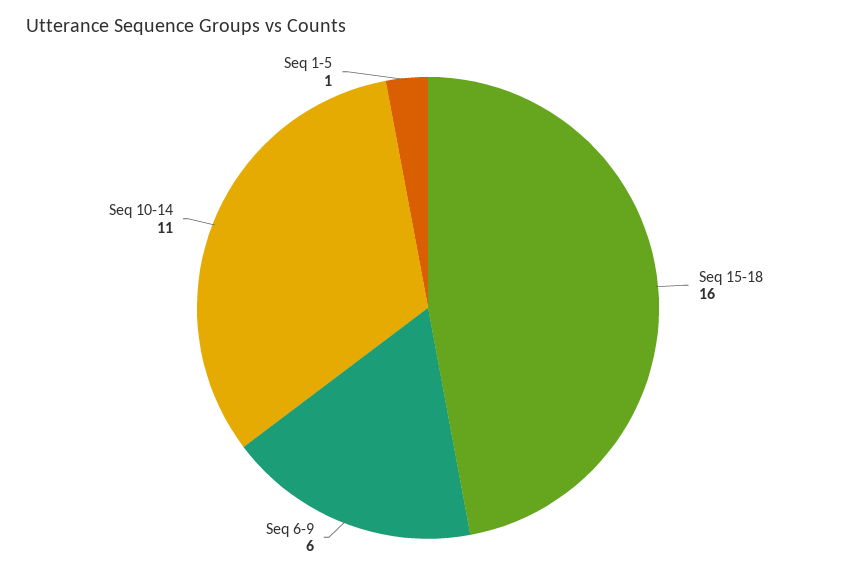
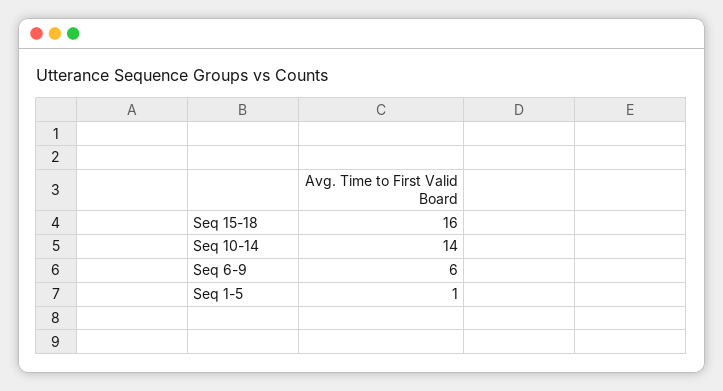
Seq 10-14: 11 -> 14

